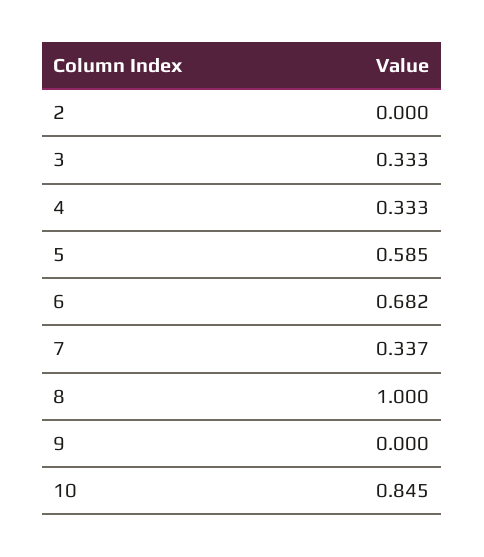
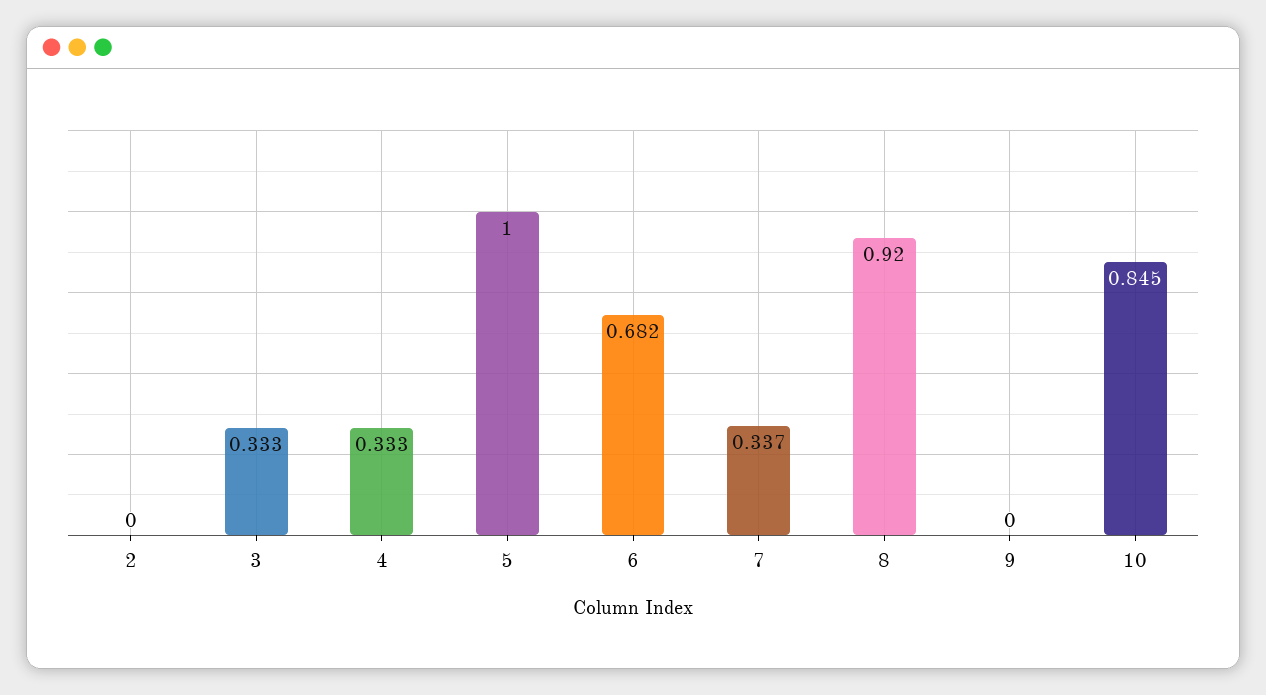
5: 0.585 -> 1
8: 1 -> 0.92

